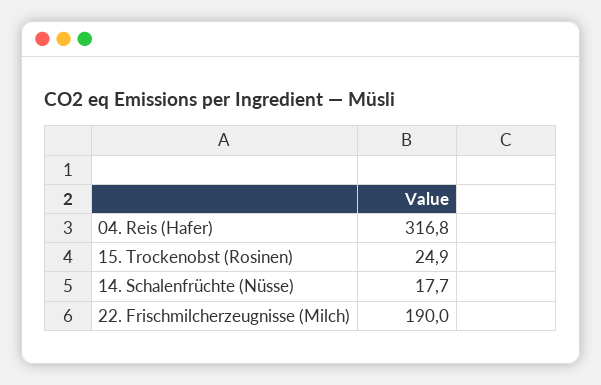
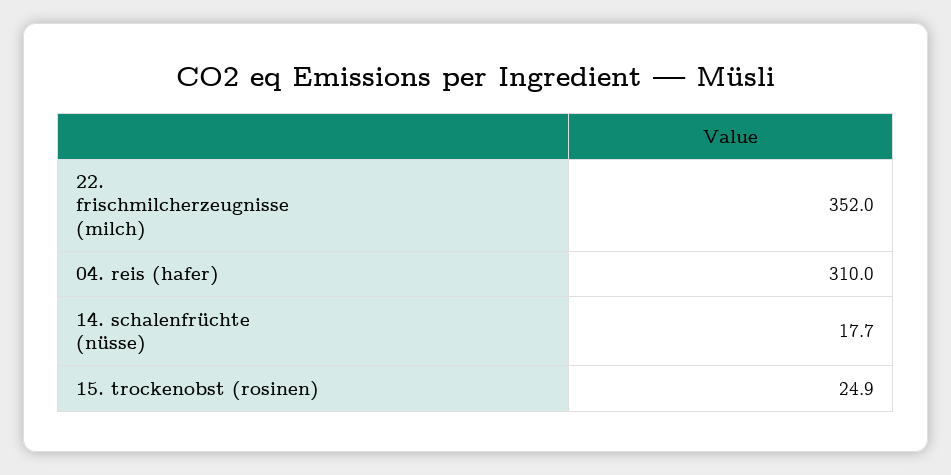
04. Reis (Hafer): 316.8 -> 310
22. Frischmilcherzeugnisse (Milch): 190 -> 352

